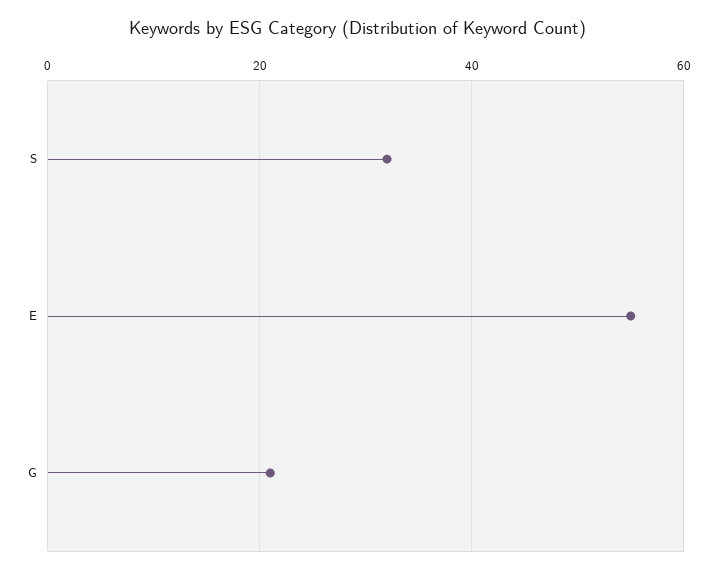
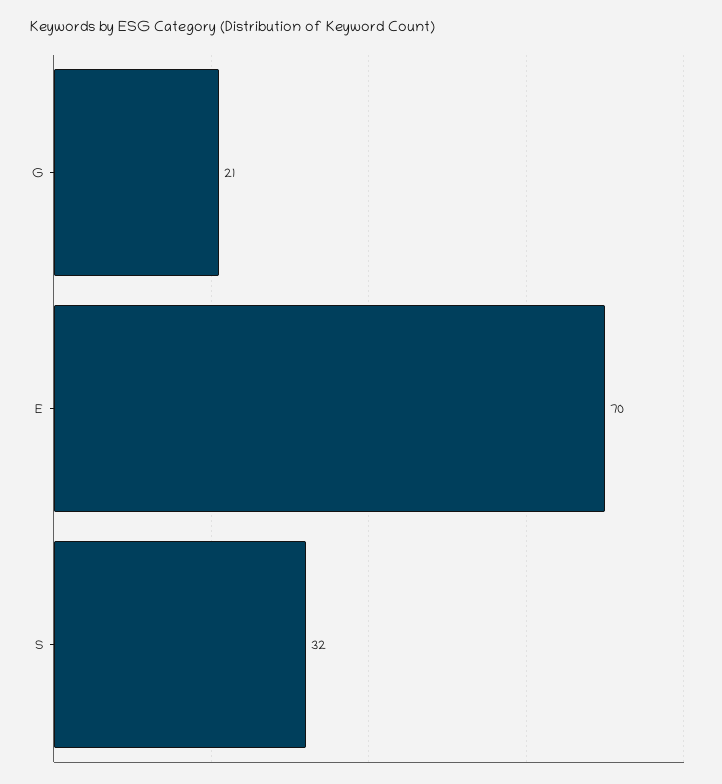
E: 55 -> 70

